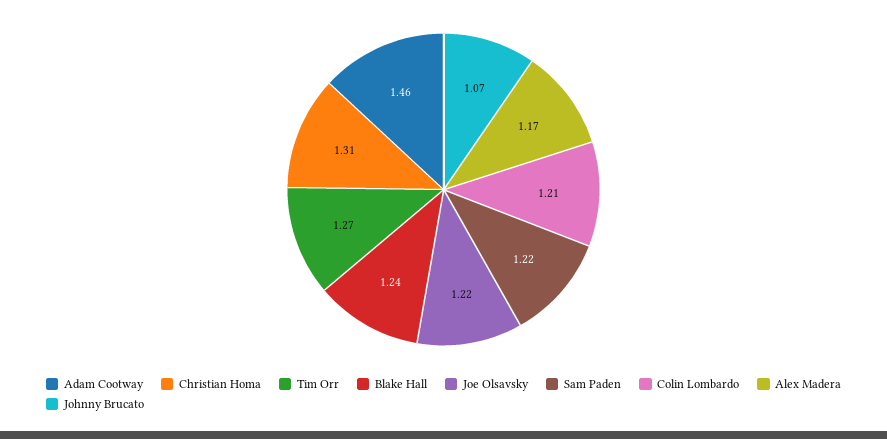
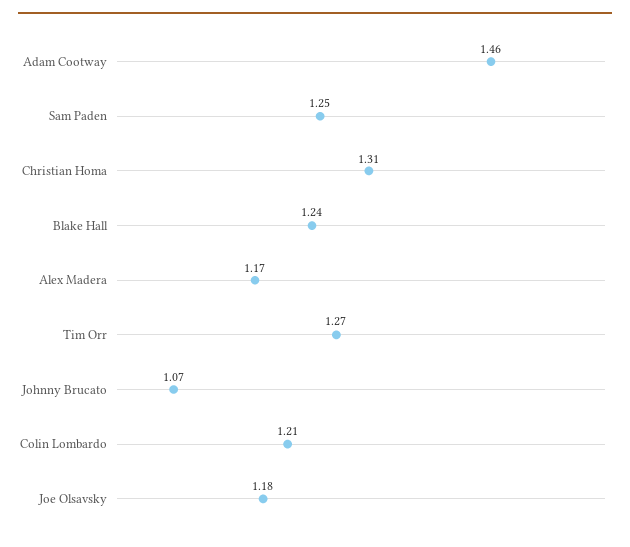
Joe Olsavsky: 1.22 -> 1.18
Sam Paden: 1.22 -> 1.25

